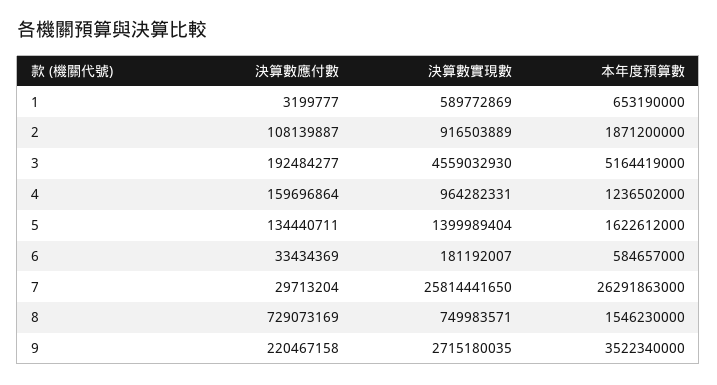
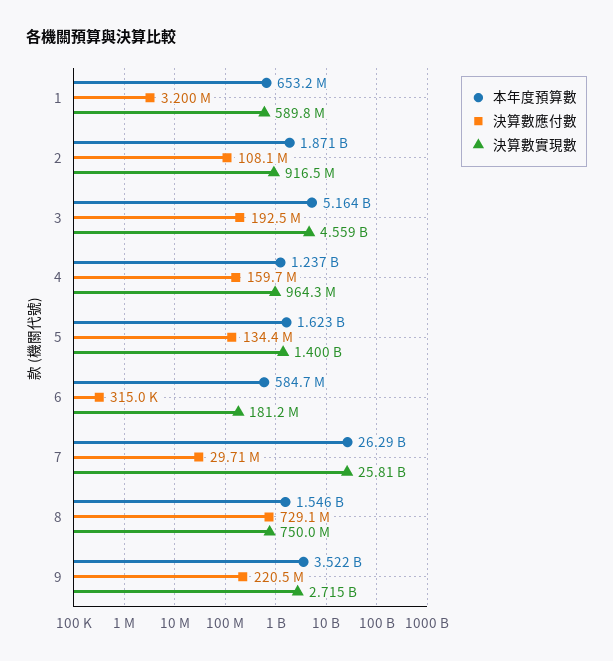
決算數應付數, 6: 33434369 -> 315000

